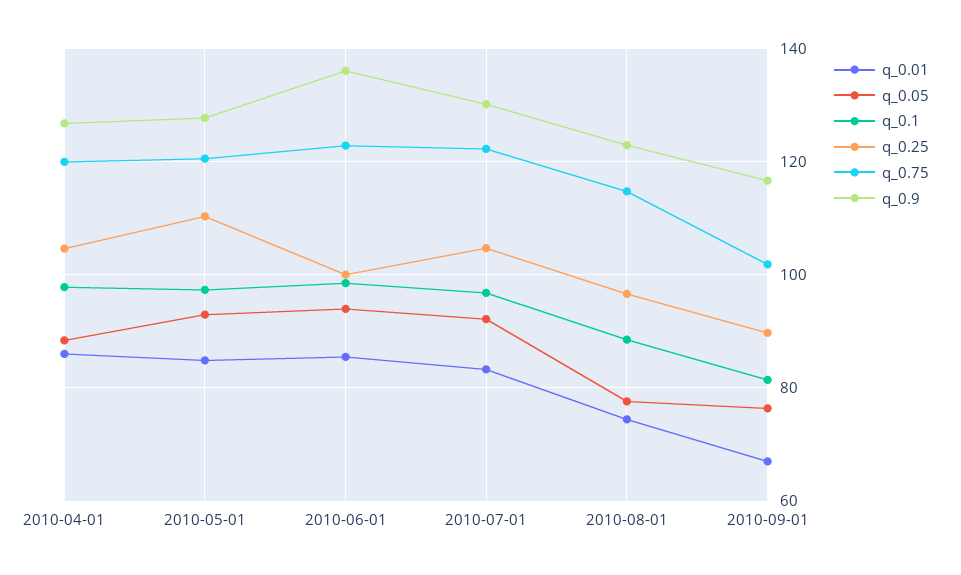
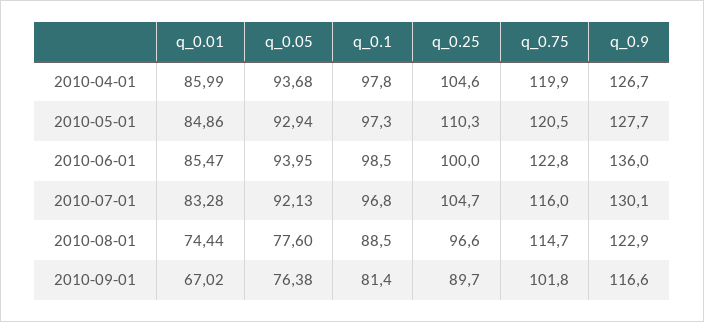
q_0.05, 2010-04-01: 88 -> 93.68
q_0.75, 2010-07-01: 122 -> 116

